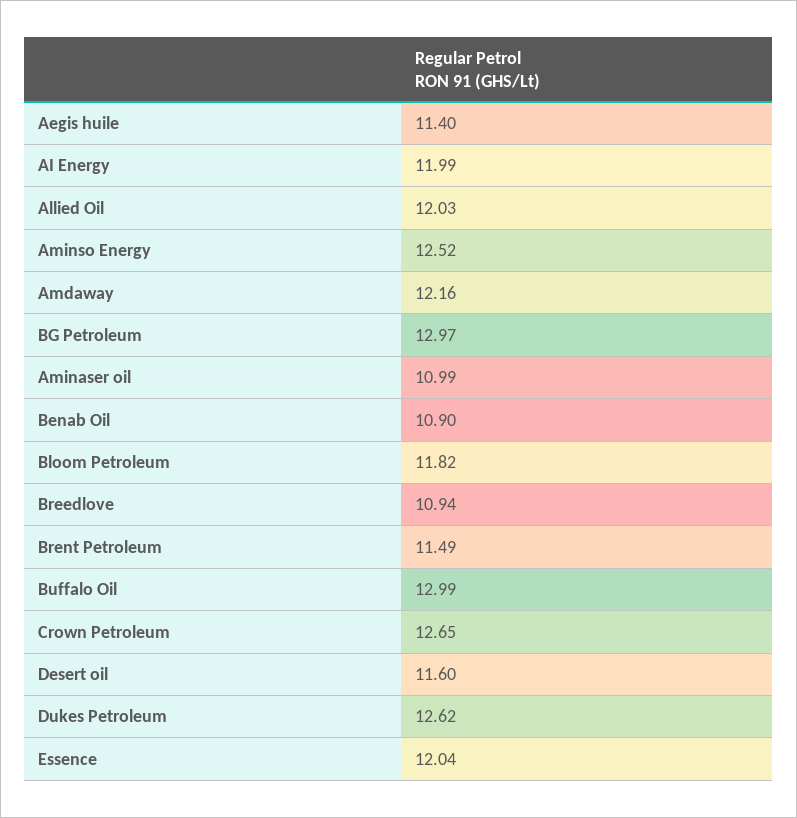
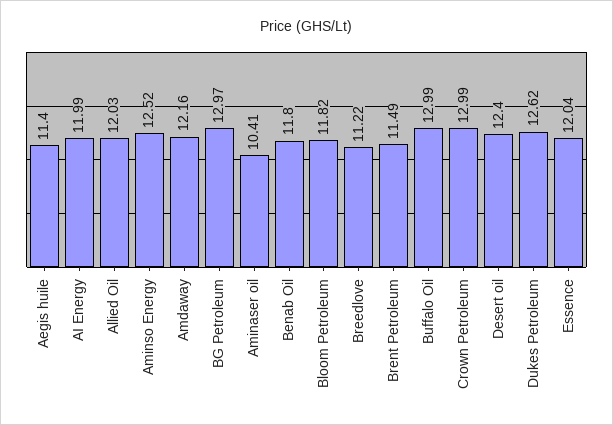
Aminaser oil: 10.99 -> 10.41
Benab Oil: 10.9 -> 11.8
Breedlove: 10.94 -> 11.22
Crown Petroleum: 12.65 -> 12.99
Desert oil: 11.6 -> 12.4

